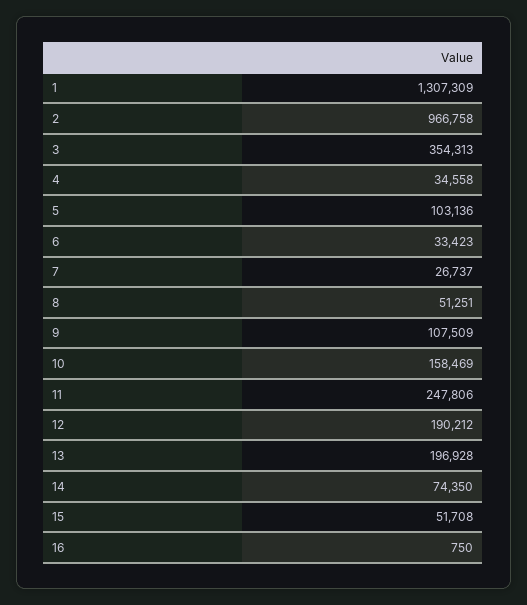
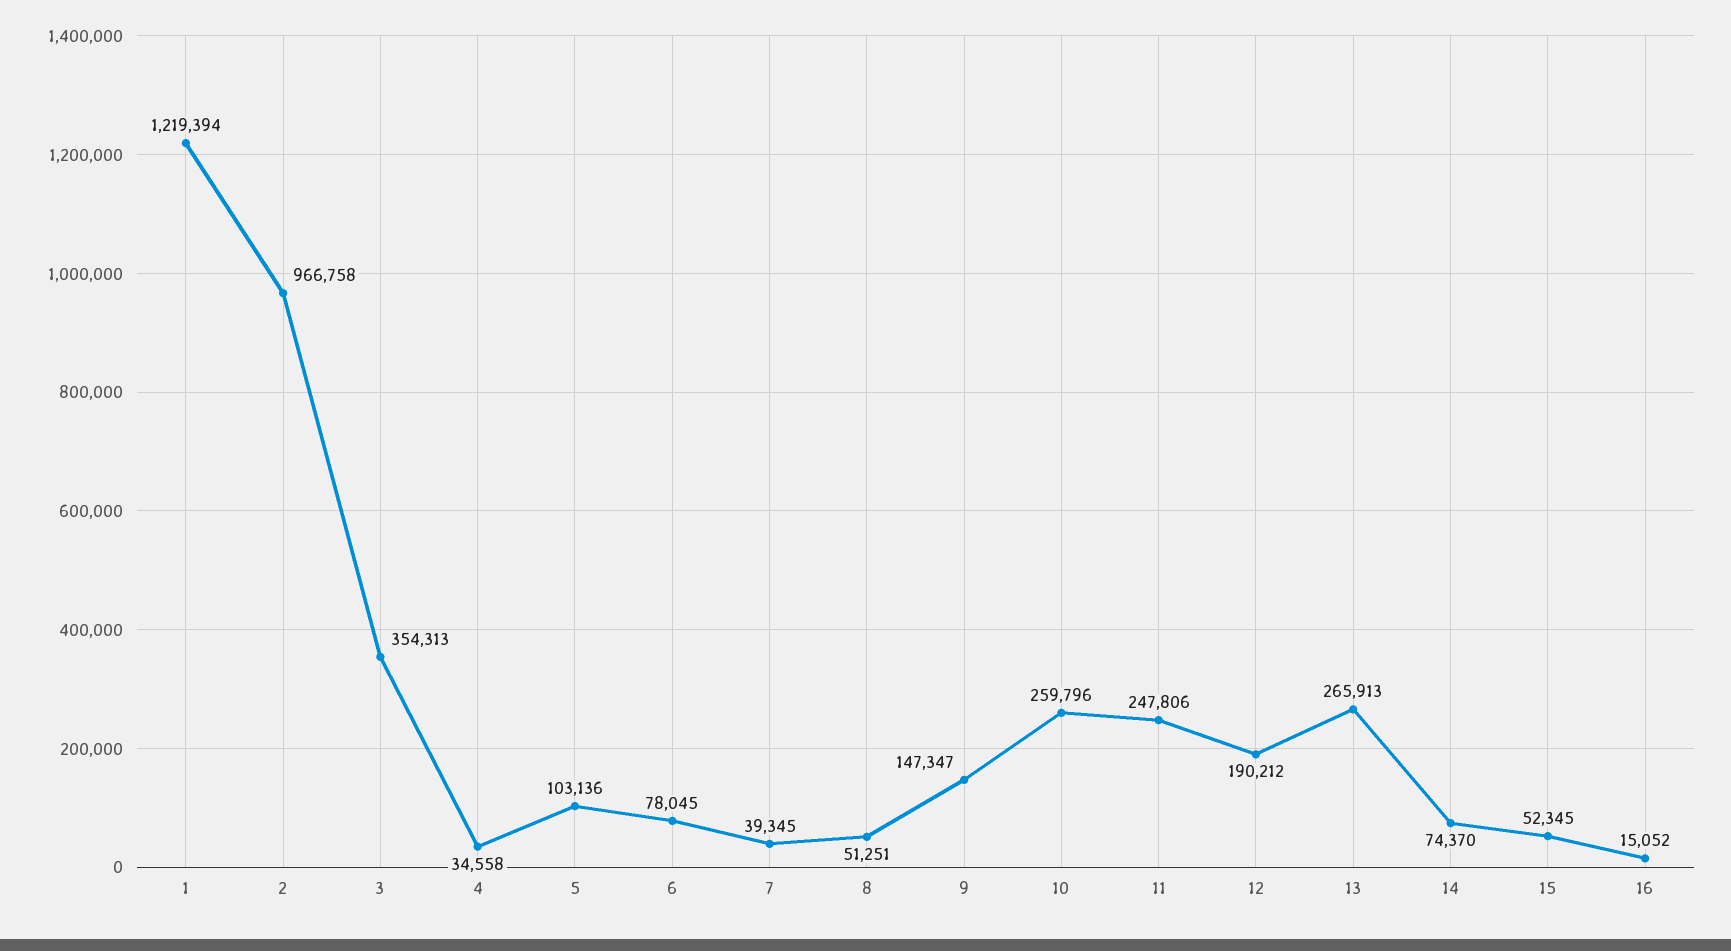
1: 1307309 -> 1219394
6: 33423 -> 78045
7: 26737 -> 39345
9: 107509 -> 147347
10: 158469 -> 259796
13: 196928 -> 265913
14: 74350 -> 74370
15: 51708 -> 52345
16: 750 -> 15052

